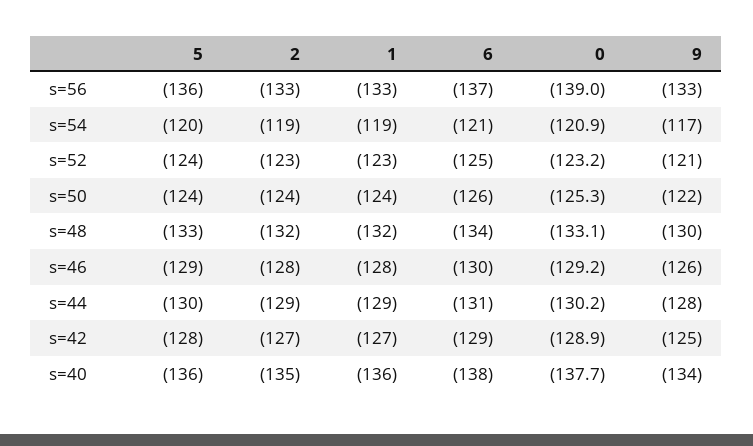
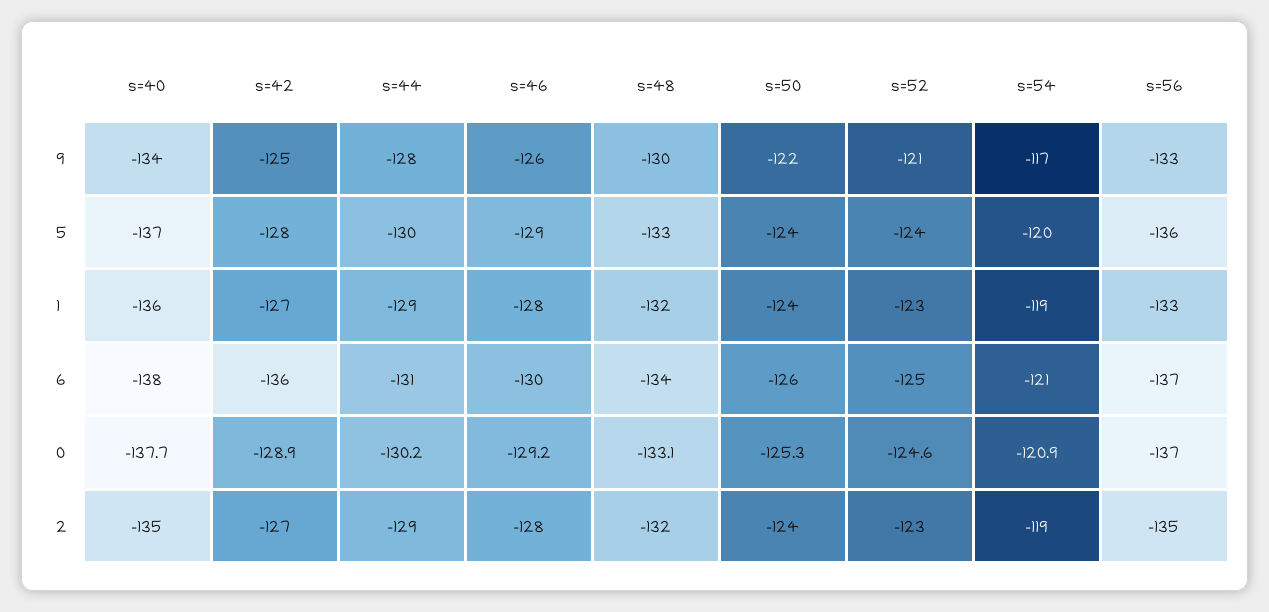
2, s=56: -133 -> -135
0, s=56: -139 -> -137
0, s=52: -123.2 -> -124.6
6, s=42: -129 -> -136
5, s=40: -136 -> -137

